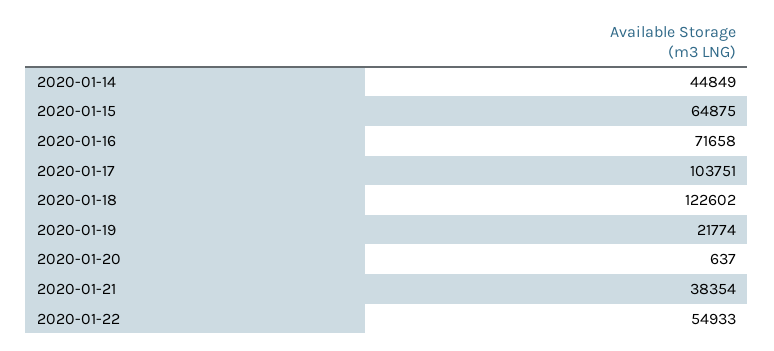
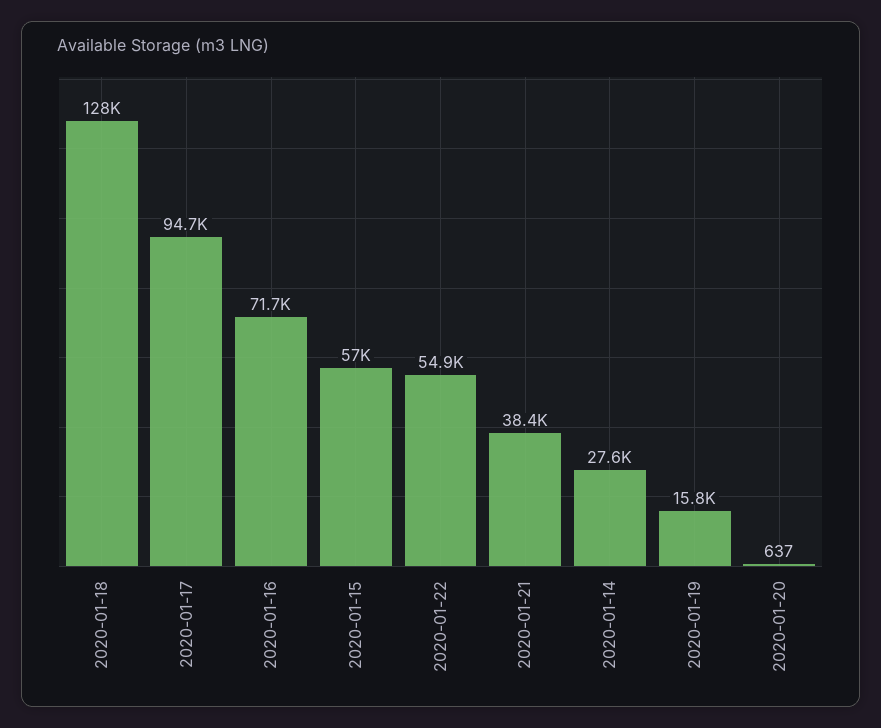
2020-01-14: 44849 -> 27600
2020-01-15: 64875 -> 57000
2020-01-17: 103751 -> 94700
2020-01-18: 122602 -> 128000
2020-01-19: 21774 -> 15800

